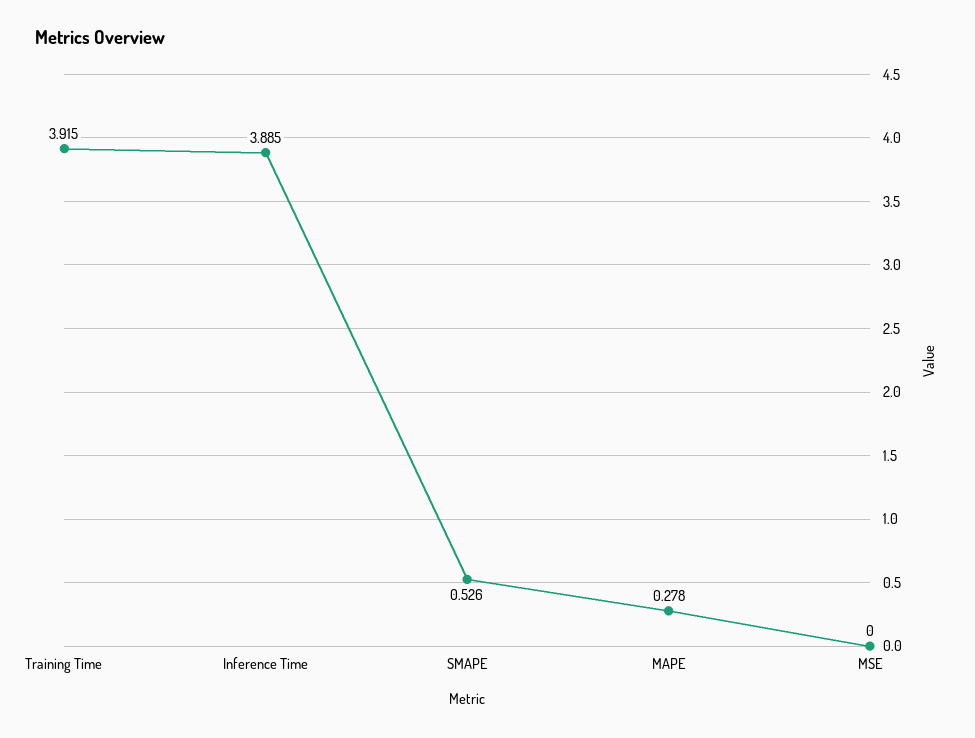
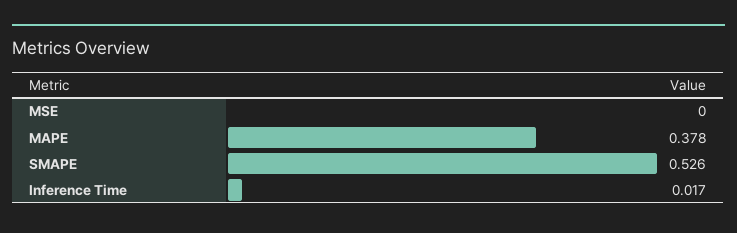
Training Time: 3.915 -> none
Inference Time: 3.885 -> 0.017
MAPE: 0.278 -> 0.378

